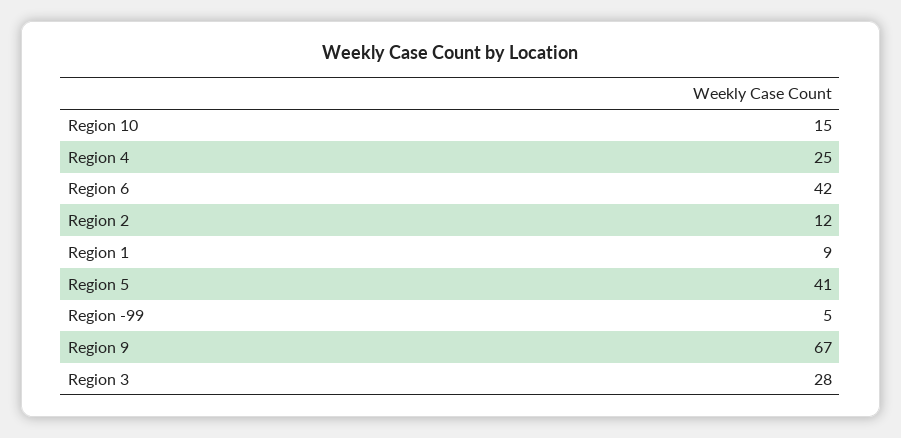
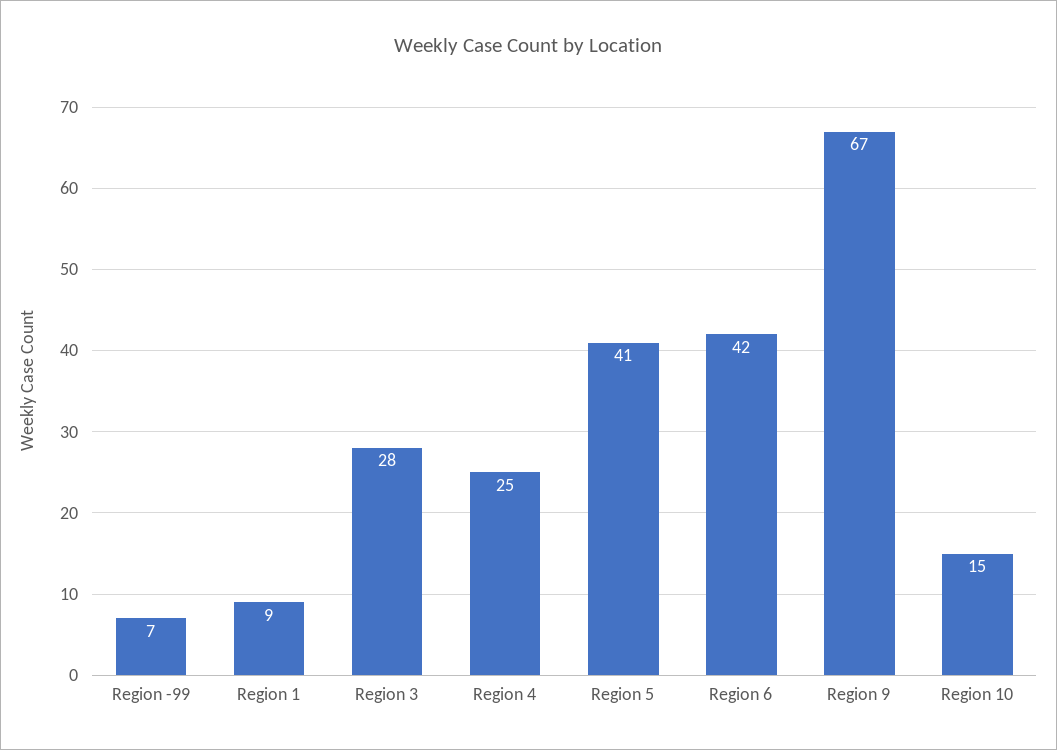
Region 2: 12 -> none
Region -99: 5 -> 7

